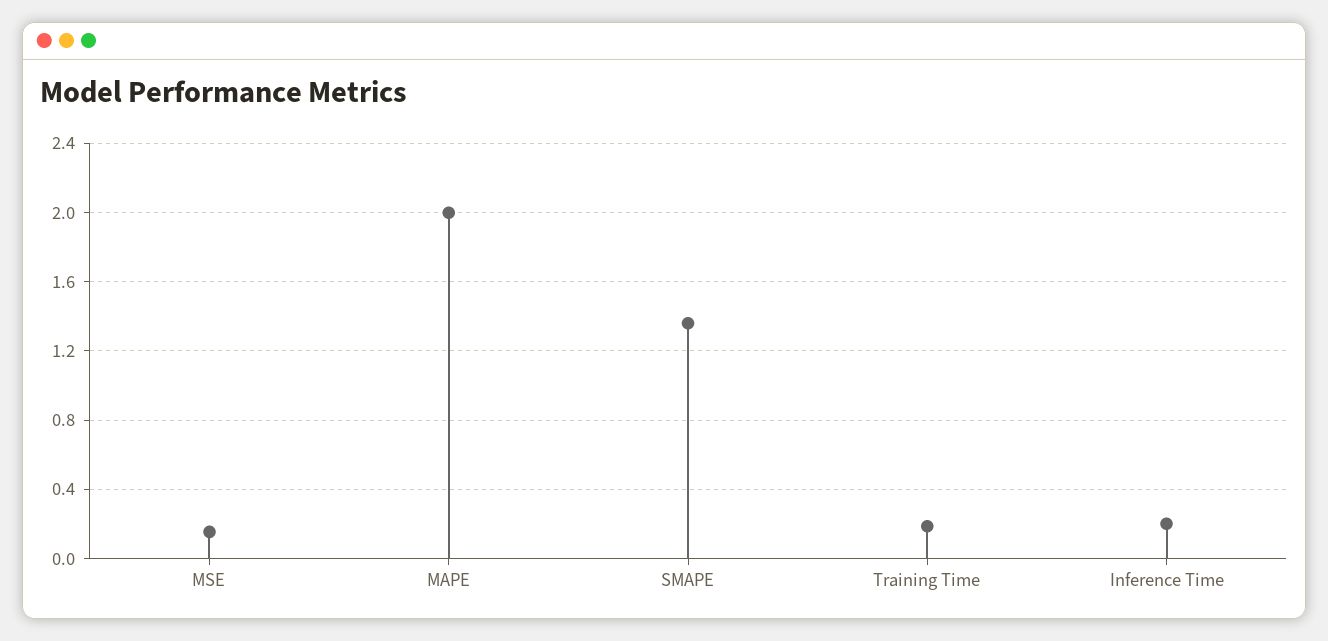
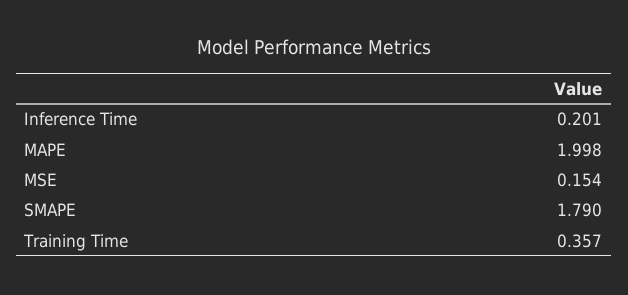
SMAPE: 1.35 -> 1.79
Training Time: 0.2 -> 0.357

